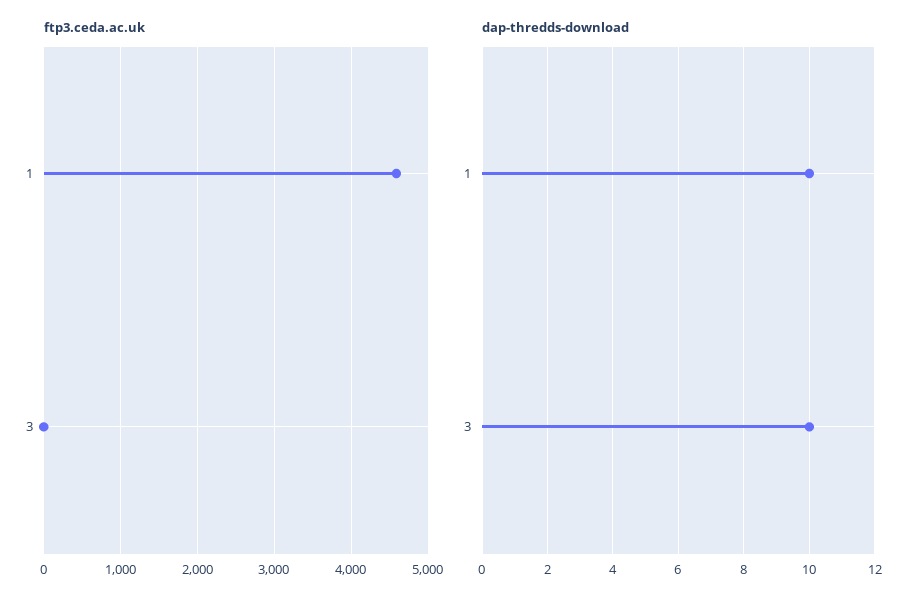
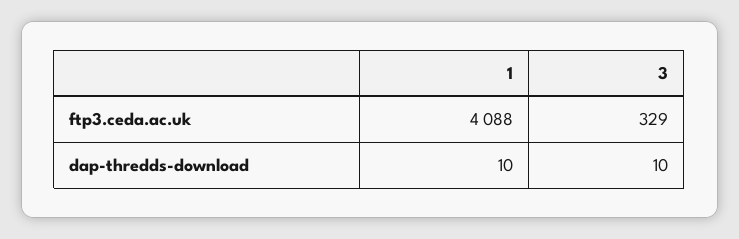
ftp3.ceda.ac.uk, 1: 4600 -> 4088
ftp3.ceda.ac.uk, 3: 0 -> 329

